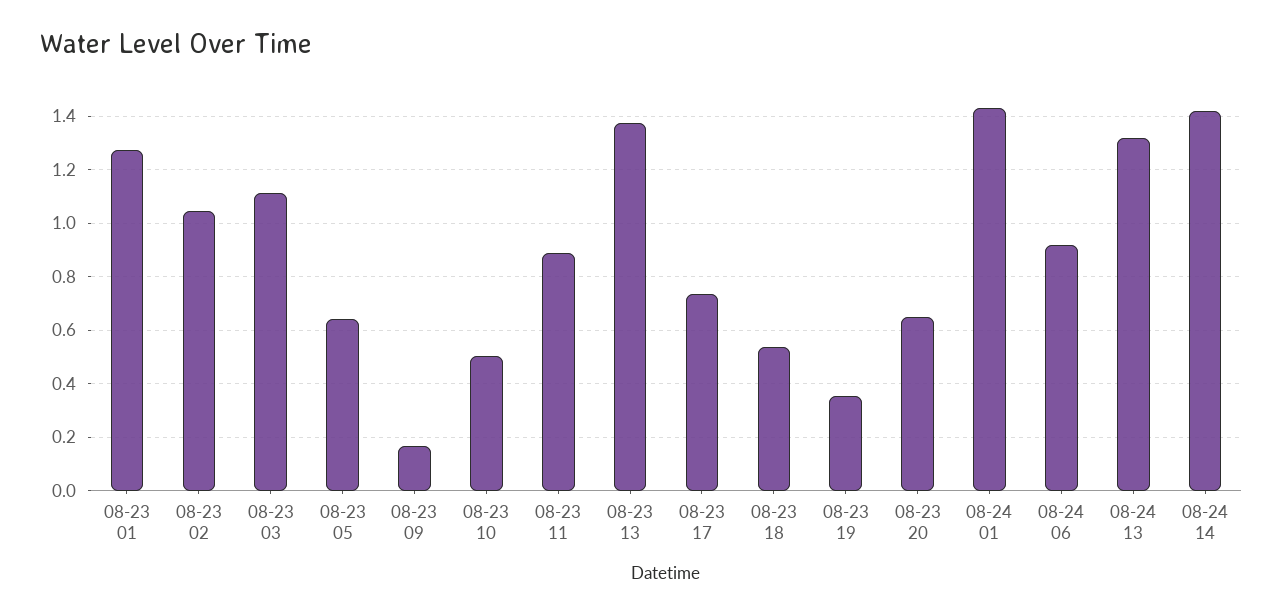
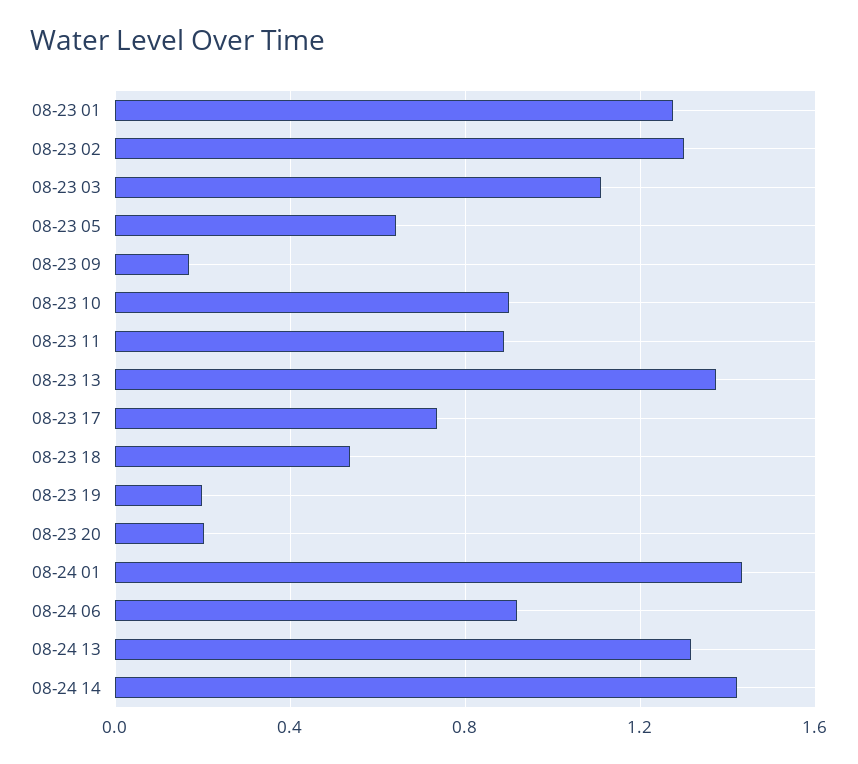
08-23 02: 1.05 -> 1.3
08-23 10: 0.5 -> 0.9
08-23 19: 0.35 -> 0.2
08-23 20: 0.65 -> 0.2

